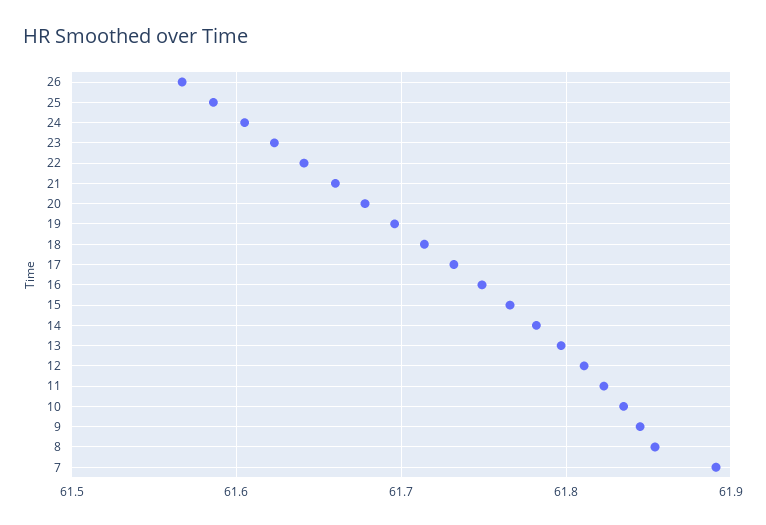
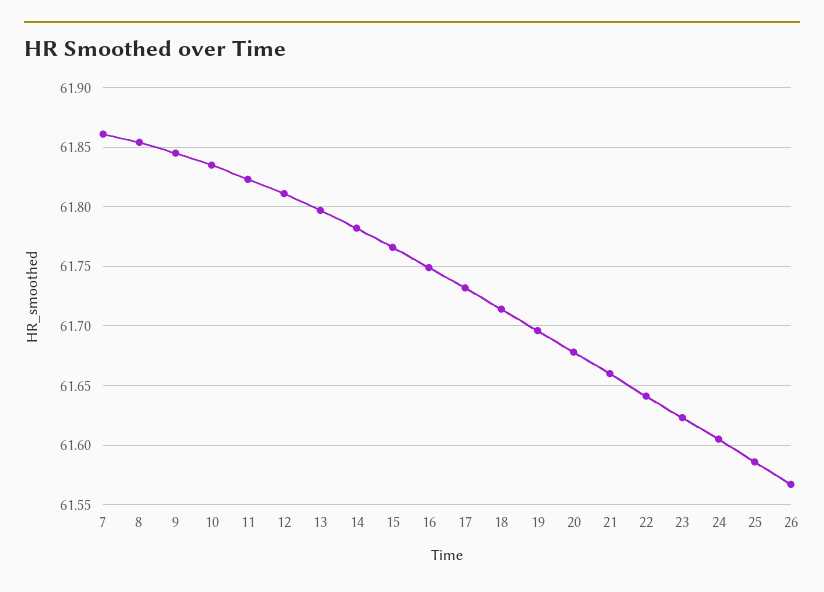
7: 61.89 -> 61.86

